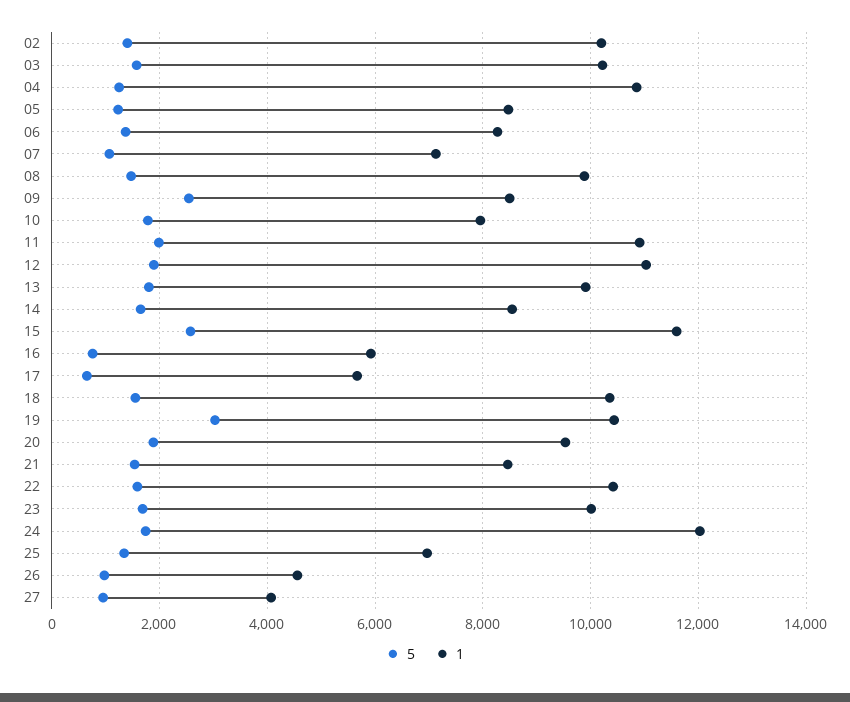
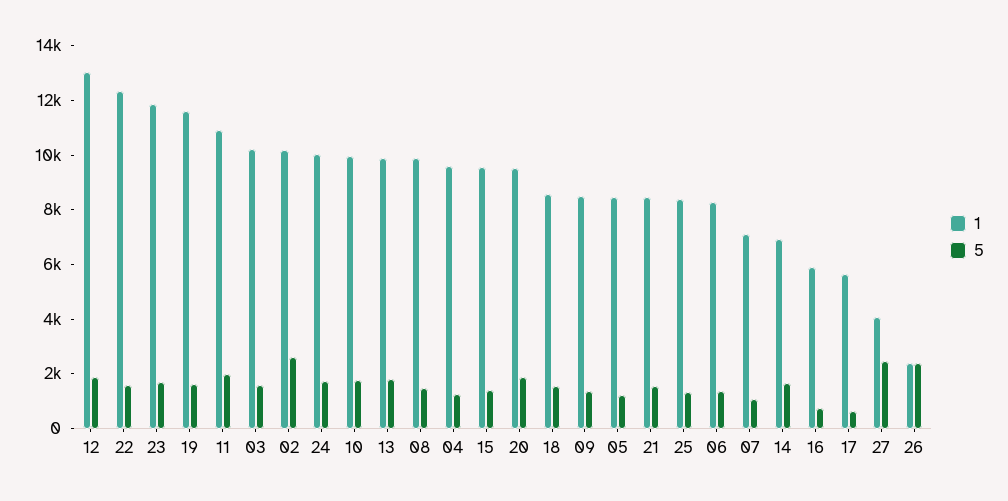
5, 02: 1400 -> 2500
1, 04: 10800 -> 9500
5, 09: 2600 -> 1500
1, 10: 8000 -> 10000
1, 12: 11000 -> 13000
1, 14: 8600 -> 7000
5, 15: 2600 -> 1500
1, 15: 11600 -> 9500
1, 18: 10400 -> 8500
5, 19: 3000 -> 1500
1, 19: 10400 -> 11500
1, 22: 10400 -> 12500
1, 23: 10000 -> 12000
1, 24: 12000 -> 10000
1, 25: 7000 -> 8500
5, 26: 1000 -> 2500
1, 26: 4600 -> 2500
5, 27: 1000 -> 2500

